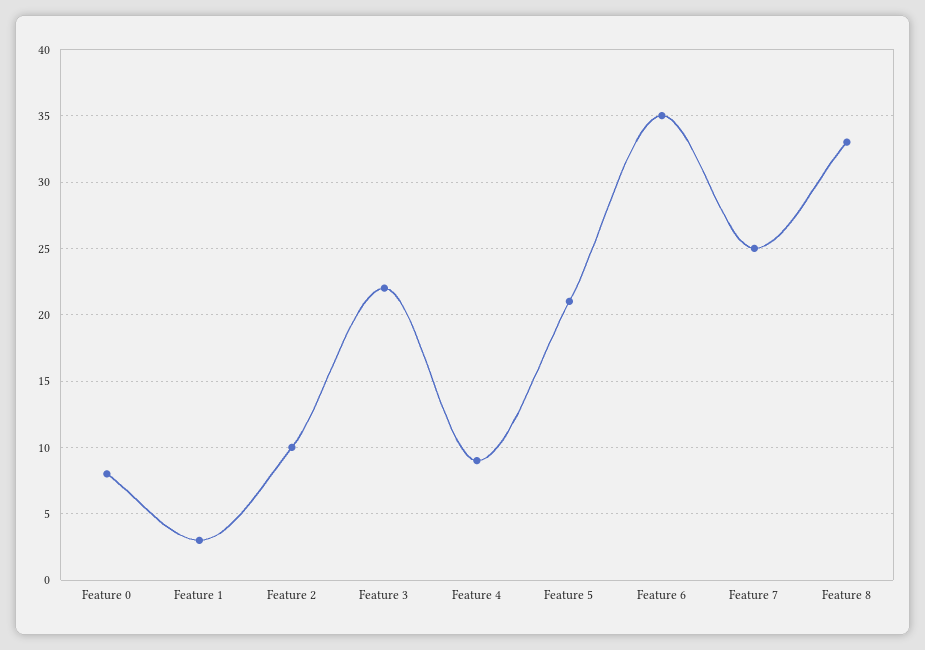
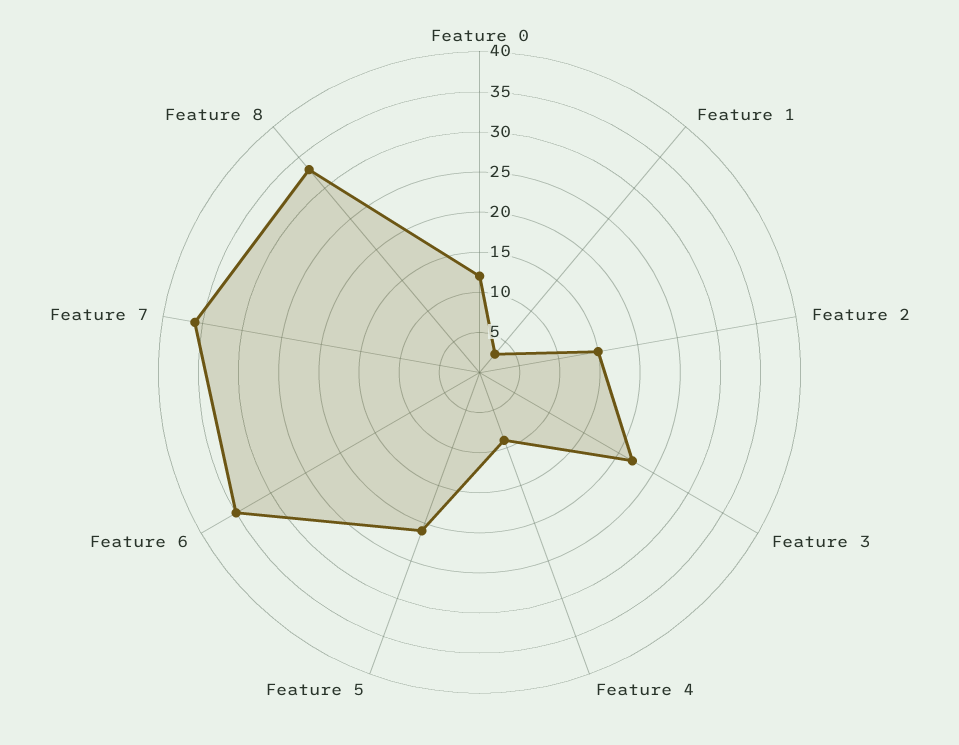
Feature 0: 8 -> 12
Feature 2: 10 -> 15
Feature 7: 25 -> 36

